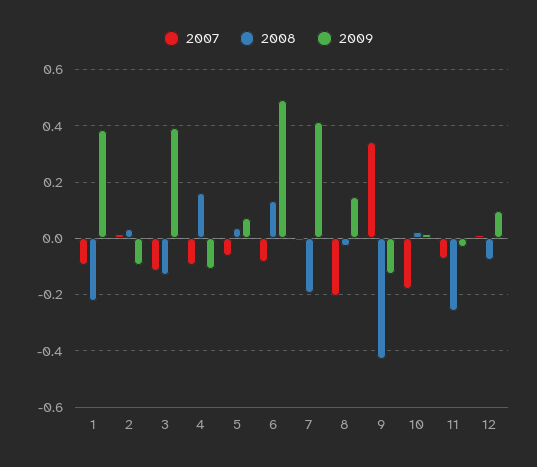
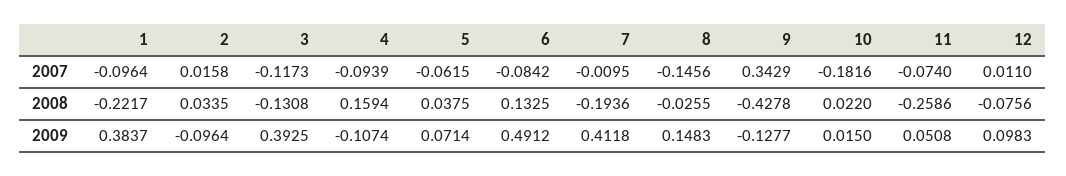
2007, 8: -0.2 -> -0.1456
2009, 11: -0.025 -> 0.0508

